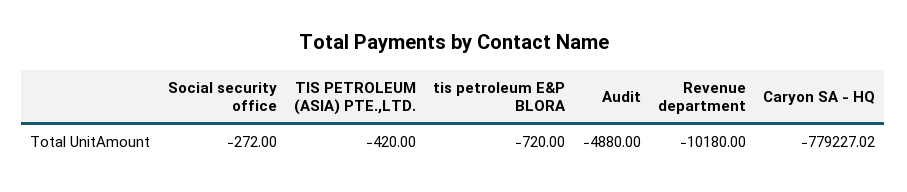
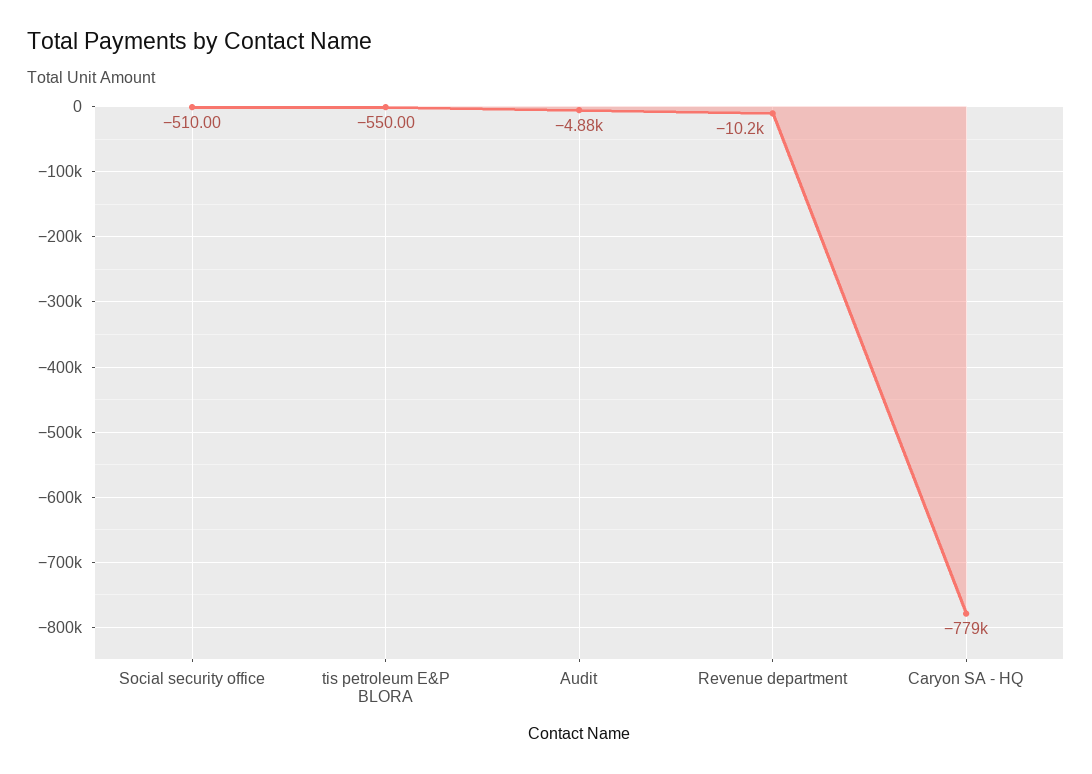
Social security office: -272 -> -510
TIS PETROLEUM (ASIA) PTE.,LTD.: -420 -> none
tis petroleum E&P BLORA: -720 -> -550

